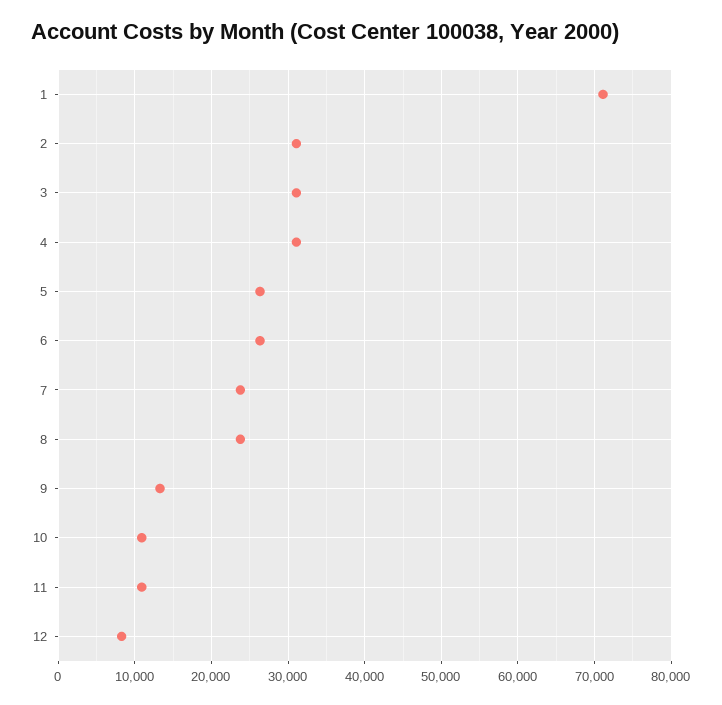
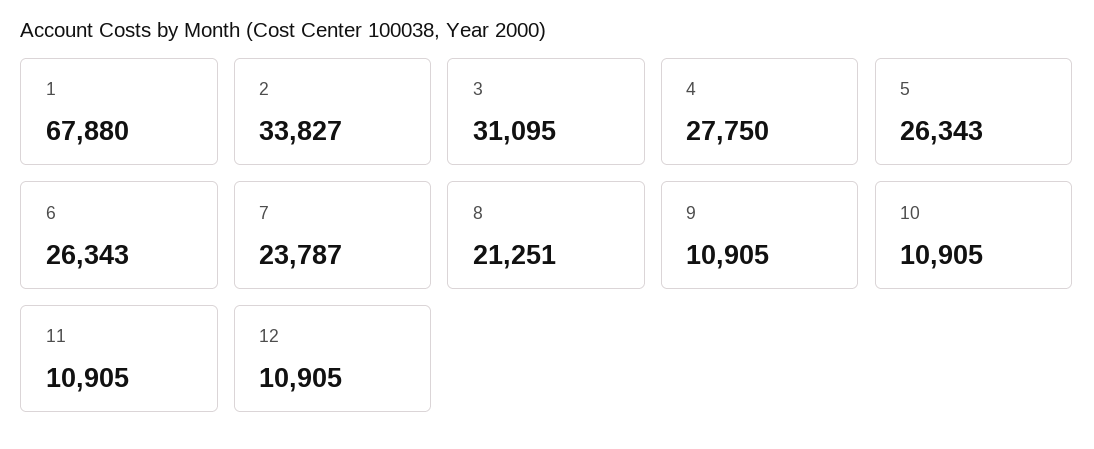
1: 71000 -> 67880
2: 31000 -> 33827
4: 31000 -> 27750
8: 24000 -> 21251
9: 13000 -> 10905
12: 8000 -> 10905

